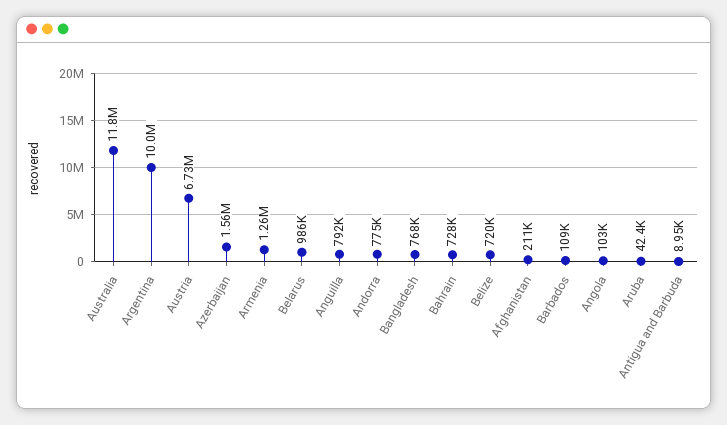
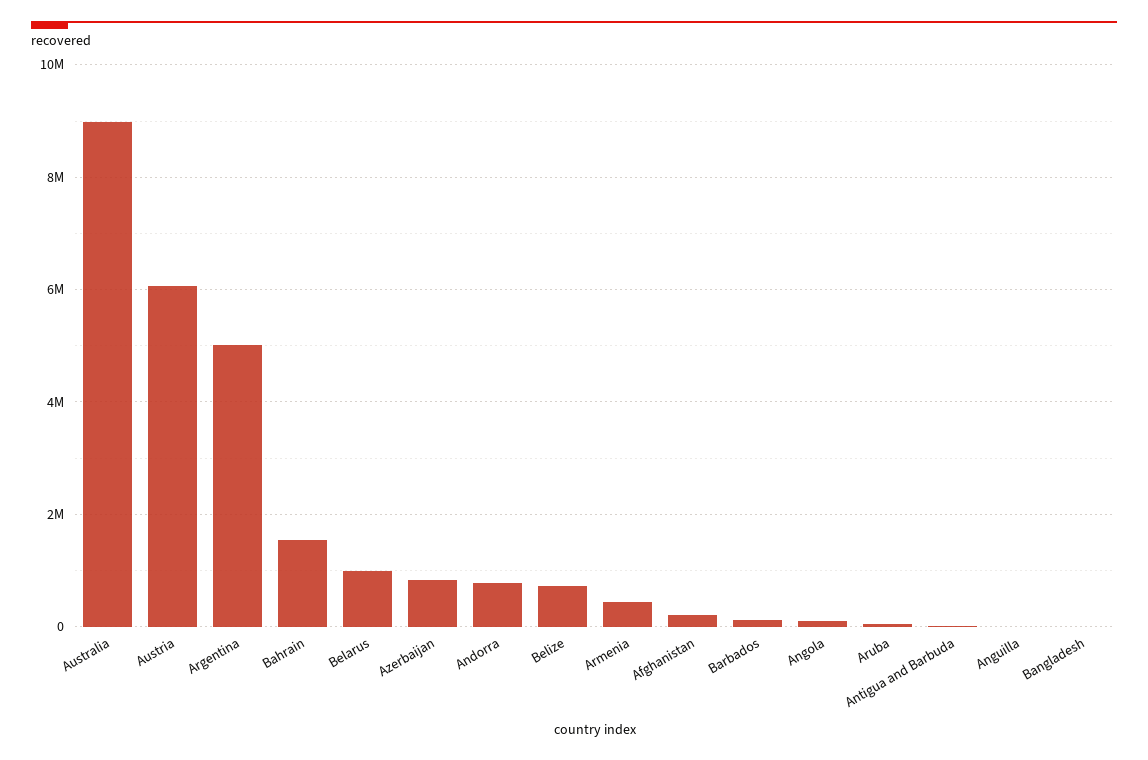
Australia: 11800000 -> 9000000
Argentina: 10000000 -> 5000000
Austria: 6730000 -> 6000000
Azerbaijan: 1560000 -> 800000
Armenia: 1260000 -> 400000
Anguilla: 792000 -> 0
Bangladesh: 768000 -> 0
Bahrain: 728000 -> 1600000

